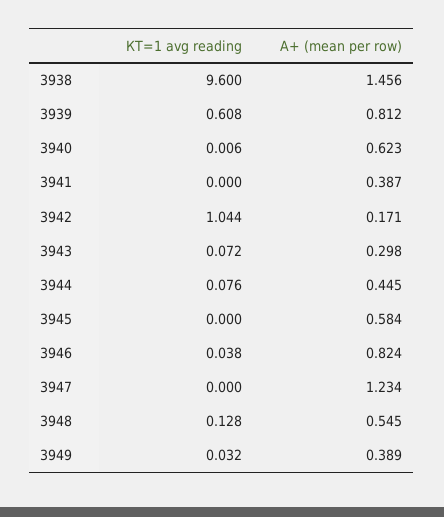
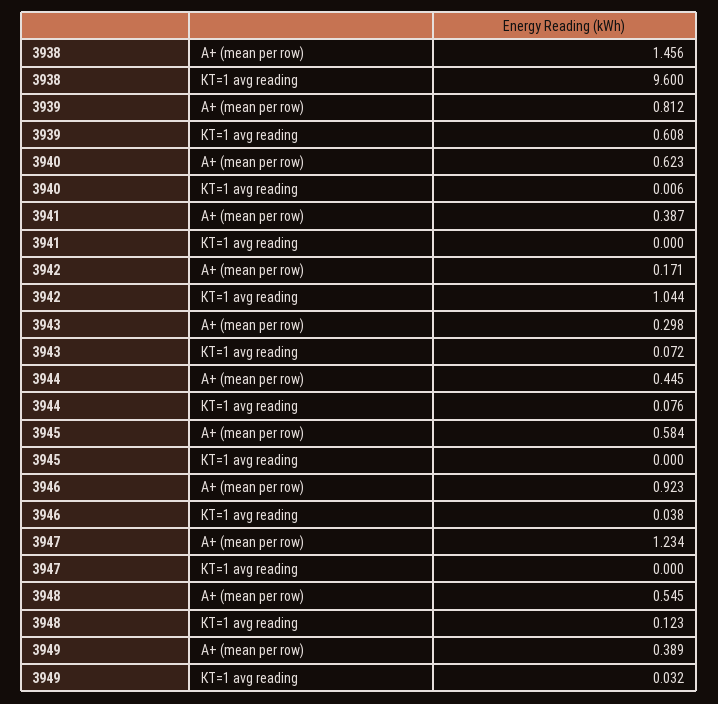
А+ (mean per row), 3946: 0.824 -> 0.923
КТ=1 avg reading, 3948: 0.128 -> 0.123

